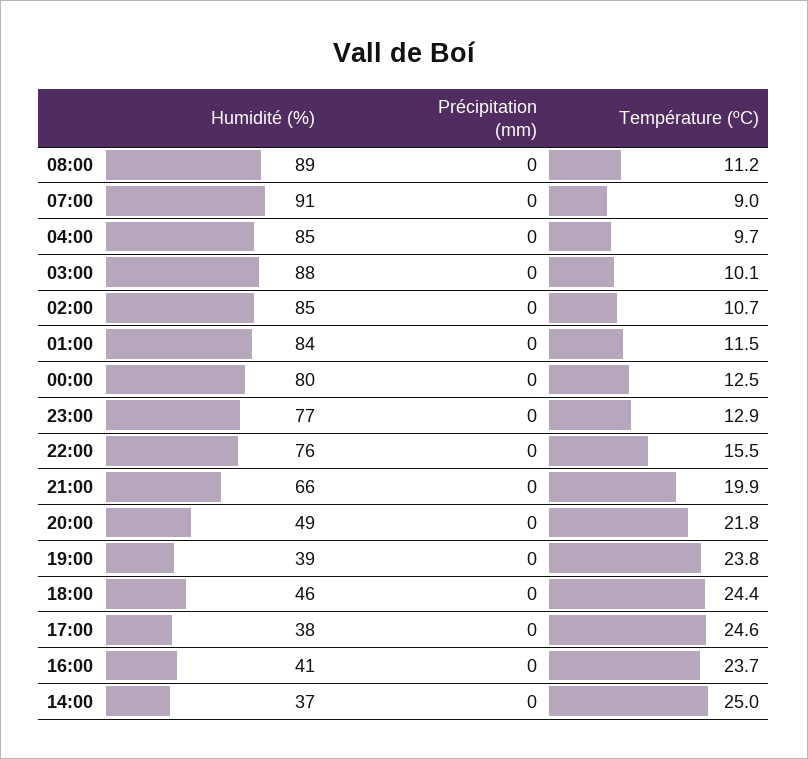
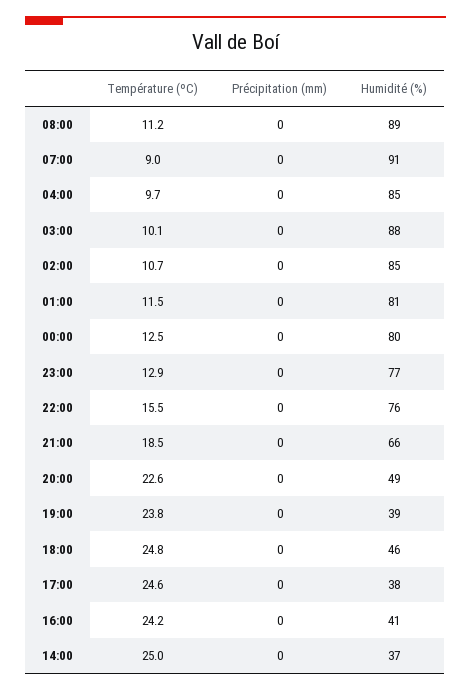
Humidité (%), 01:00: 84 -> 81
Température (ºC), 21:00: 19.9 -> 18.5
Température (ºC), 20:00: 21.8 -> 22.6
Température (ºC), 18:00: 24.4 -> 24.8
Température (ºC), 16:00: 23.7 -> 24.2

